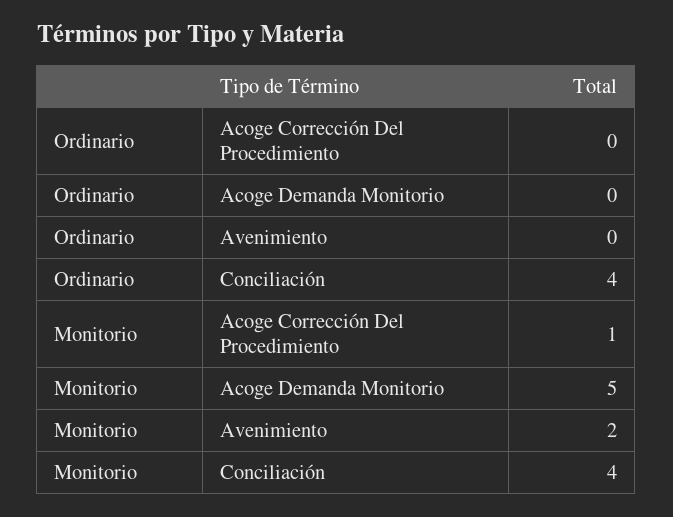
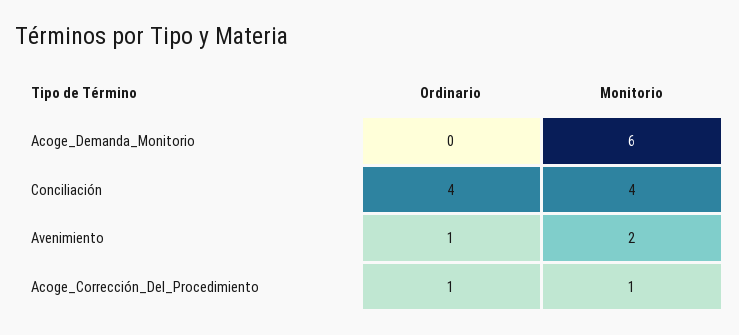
Ordinario, Acoge Corrección Del Procedimiento: 0 -> 1
Ordinario, Avenimiento: 0 -> 1
Monitorio, Acoge Demanda Monitorio: 5 -> 6

